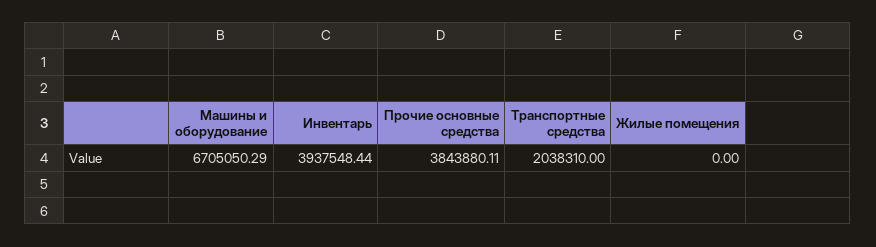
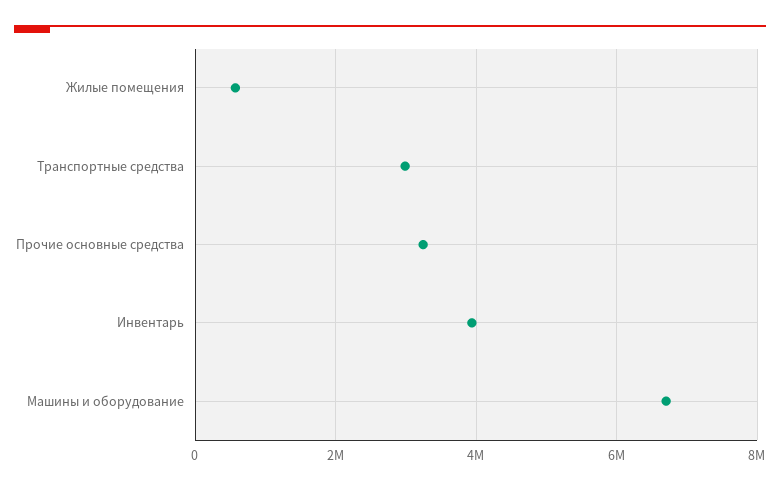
Прочие основные средства: 3843880.11 -> 3200000
Транспортные средства: 2038310 -> 3000000
Жилые помещения: 0 -> 600000

